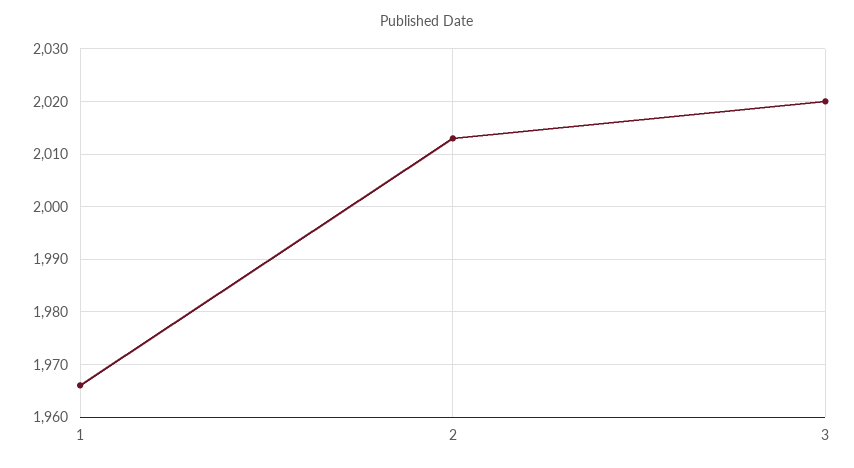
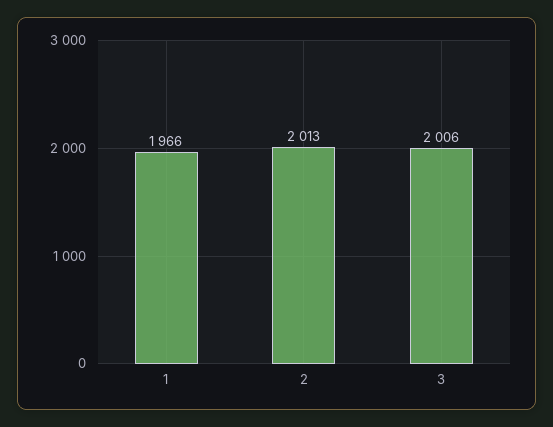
3: 2020 -> 2006

